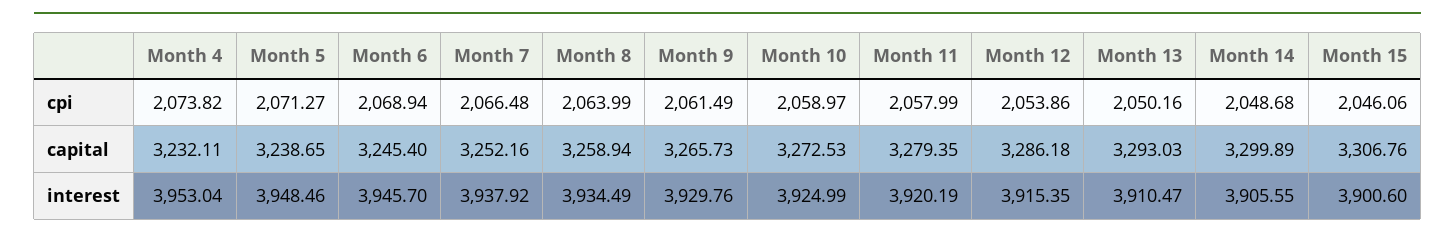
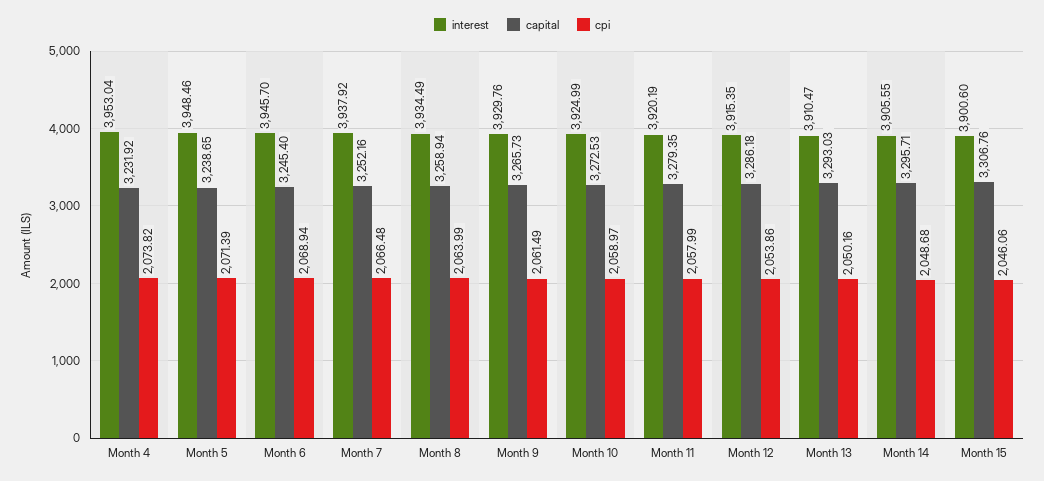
cpi, Month 5: 2071.27 -> 2071.39
capital, Month 4: 3232.11 -> 3231.92
capital, Month 14: 3299.89 -> 3295.71

